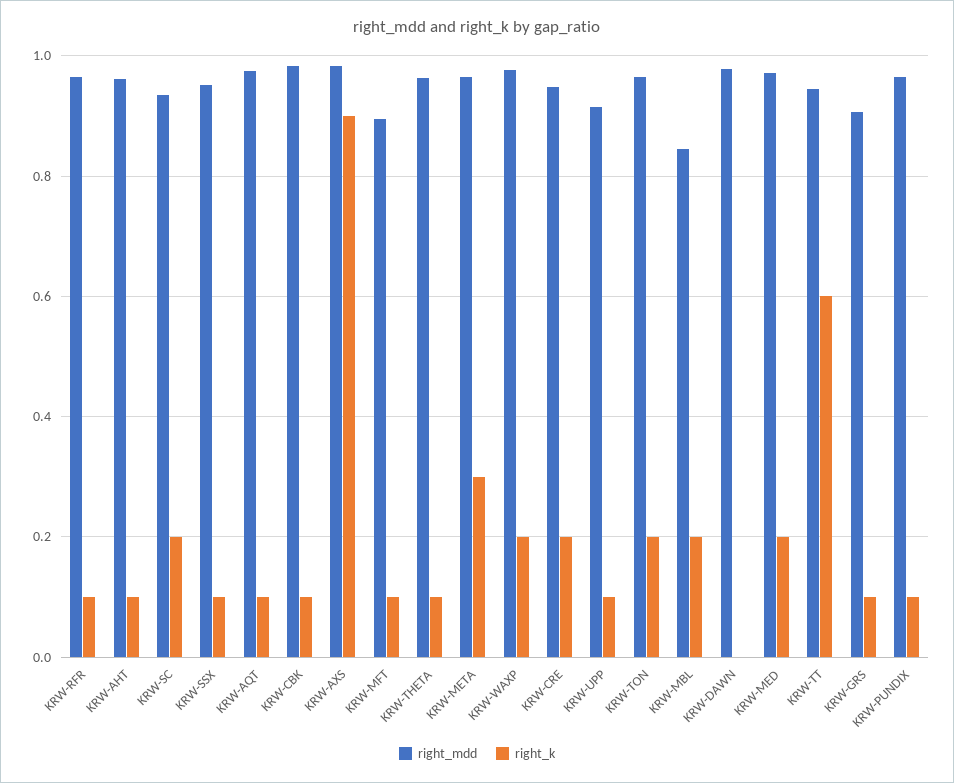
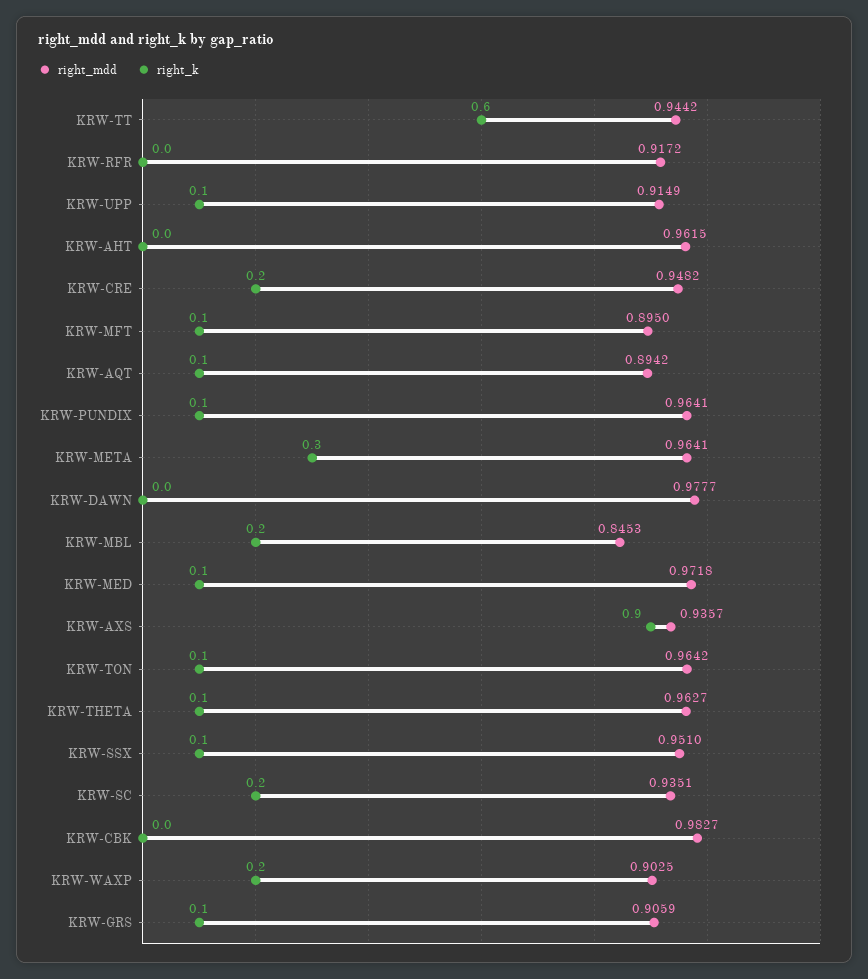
right_mdd, KRW-RFR: 0.96 -> 0.9172
right_k, KRW-RFR: 0.1 -> 0
right_k, KRW-AHT: 0.1 -> 0
right_mdd, KRW-AQT: 0.98 -> 0.8942
right_k, KRW-CBK: 0.1 -> 0
right_mdd, KRW-AXS: 0.98 -> 0.9357
right_mdd, KRW-WAXP: 0.98 -> 0.9025
right_k, KRW-TON: 0.2 -> 0.1
right_k, KRW-MED: 0.2 -> 0.1

